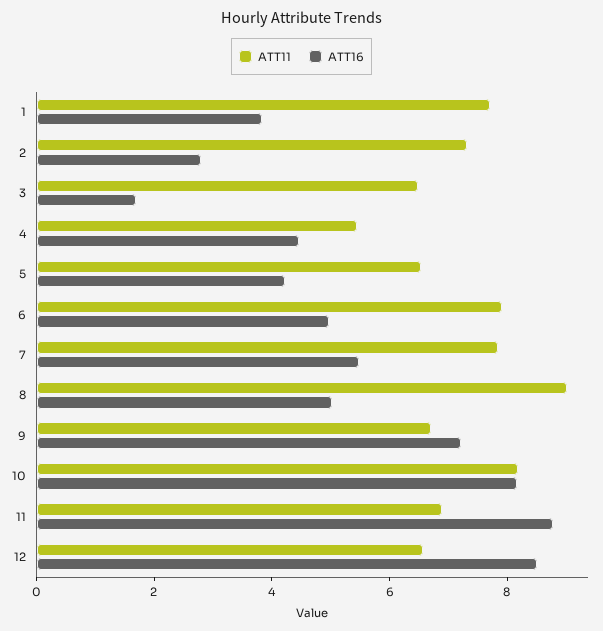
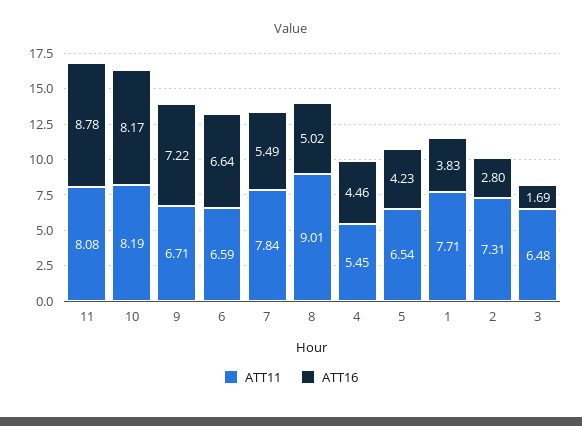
ATT11, 6: 8 -> 6.59
ATT16, 6: 5 -> 6.64
ATT11, 11: 7 -> 8.08
ATT11, 12: 6.5 -> none
ATT16, 12: 8.5 -> none

